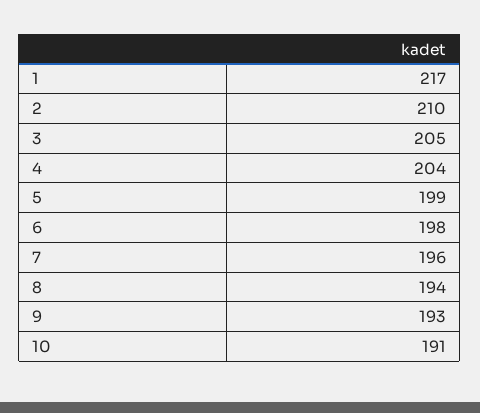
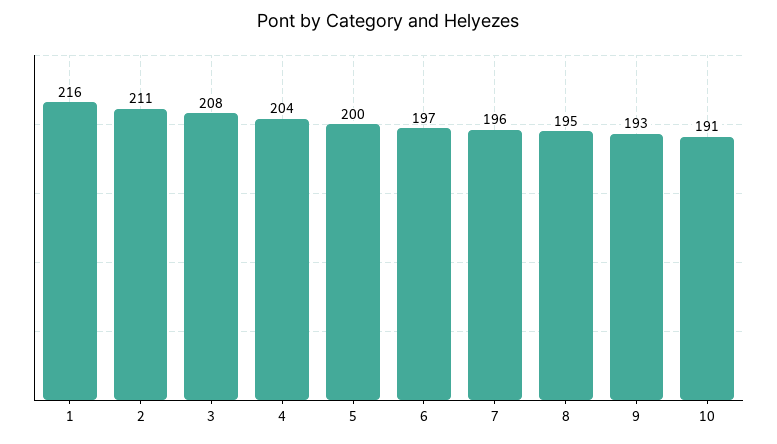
1: 217 -> 216
2: 210 -> 211
3: 205 -> 208
5: 199 -> 200
6: 198 -> 197
8: 194 -> 195

